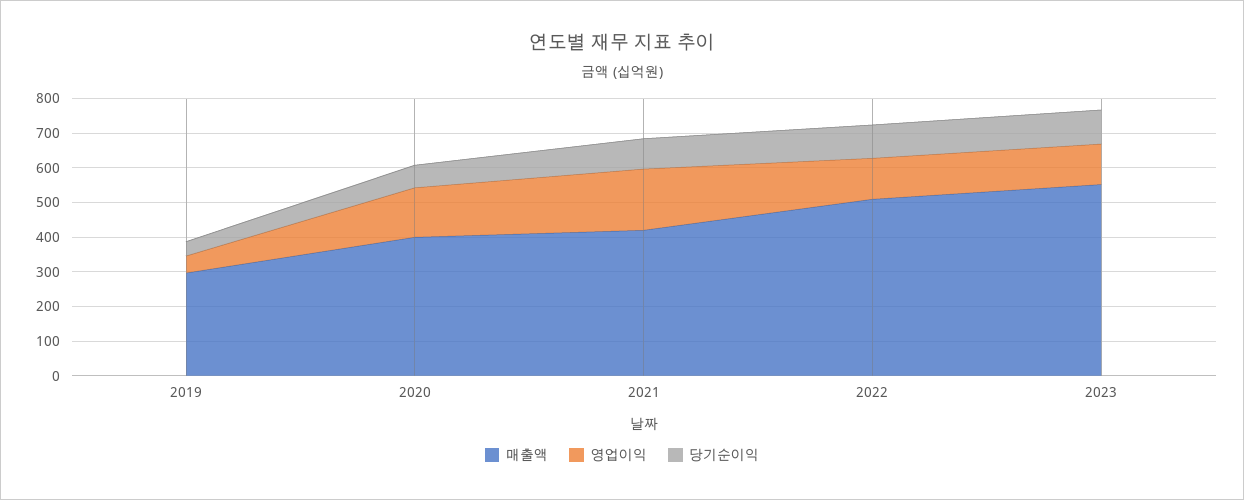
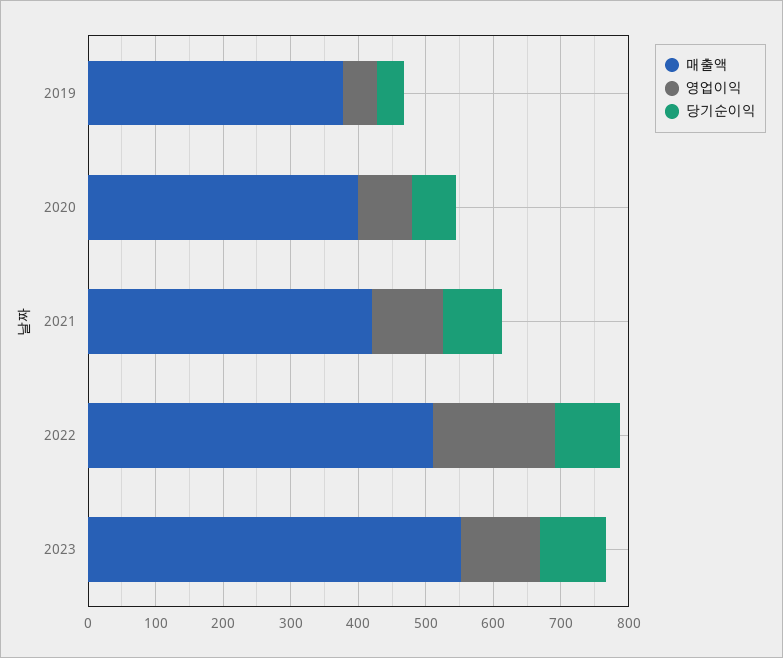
매출액, 2019: 300 -> 380
영업이익, 2020: 150 -> 80
영업이익, 2021: 175 -> 100
영업이익, 2022: 125 -> 180

